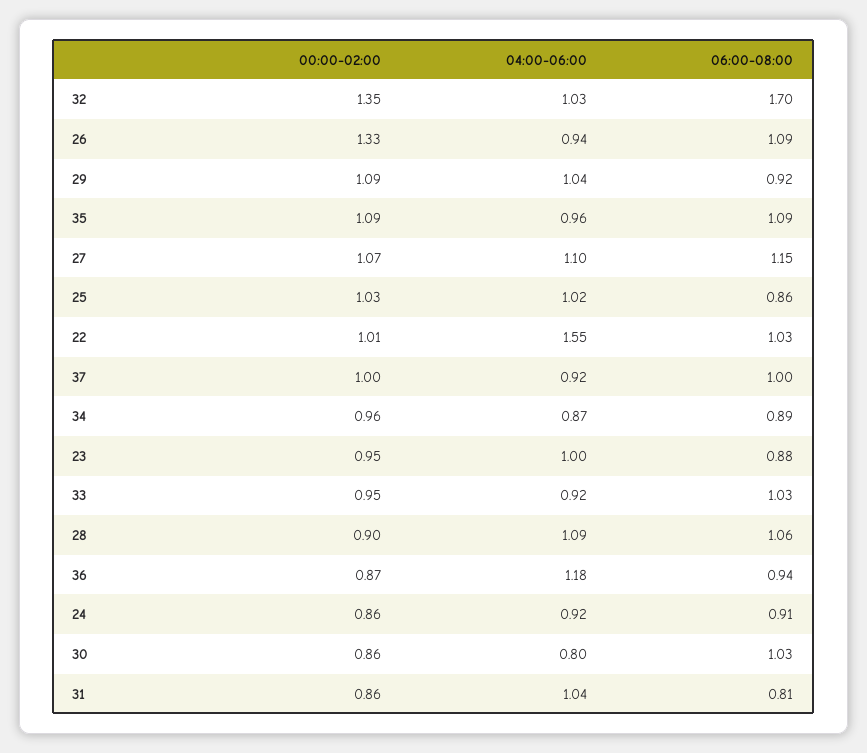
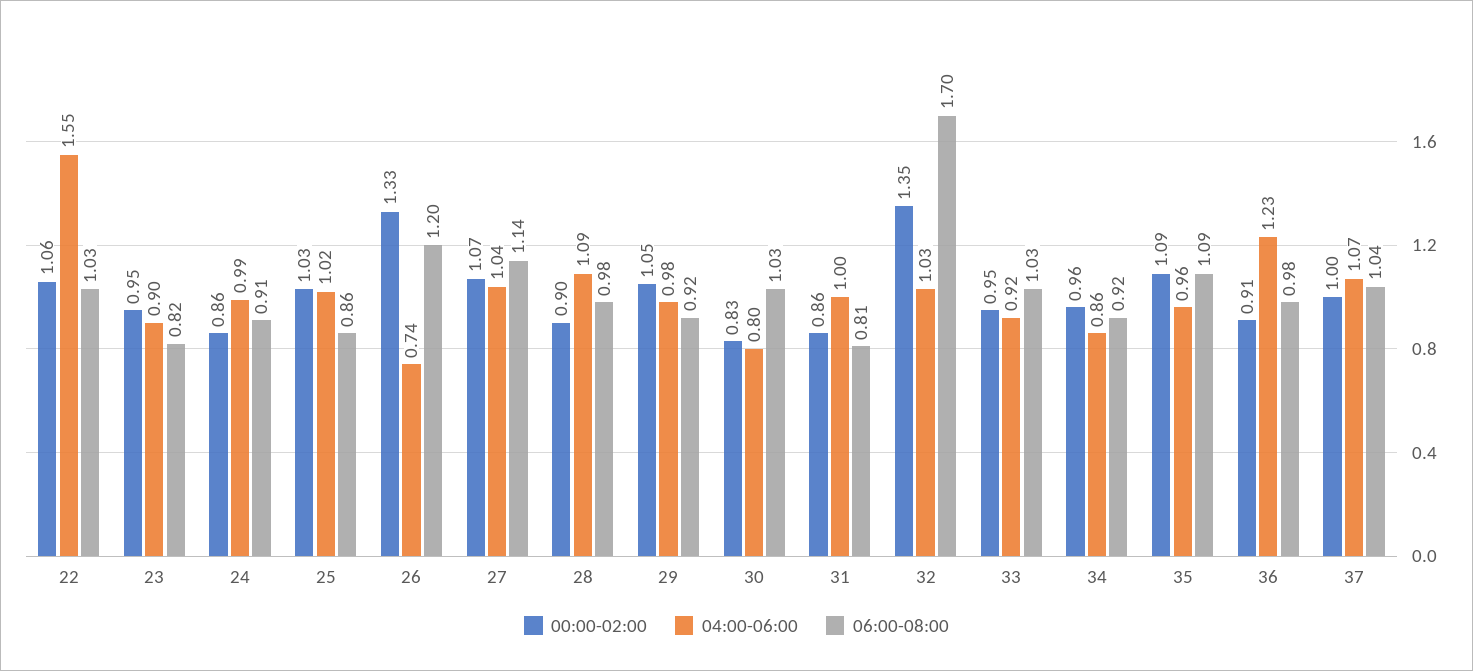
04:00-06:00, 26: 0.94 -> 0.74
06:00-08:00, 26: 1.09 -> 1.2
00:00-02:00, 29: 1.09 -> 1.05
04:00-06:00, 29: 1.04 -> 0.98
04:00-06:00, 27: 1.1 -> 1.04
06:00-08:00, 27: 1.15 -> 1.14
00:00-02:00, 22: 1.01 -> 1.06
04:00-06:00, 37: 0.92 -> 1.07
06:00-08:00, 37: 1 -> 1.04
04:00-06:00, 34: 0.87 -> 0.86
06:00-08:00, 34: 0.89 -> 0.92
04:00-06:00, 23: 1 -> 0.9
06:00-08:00, 23: 0.88 -> 0.82
06:00-08:00, 28: 1.06 -> 0.98
00:00-02:00, 36: 0.87 -> 0.91
04:00-06:00, 36: 1.18 -> 1.23
06:00-08:00, 36: 0.94 -> 0.98
04:00-06:00, 24: 0.92 -> 0.99
00:00-02:00, 30: 0.86 -> 0.83
04:00-06:00, 31: 1.04 -> 1

